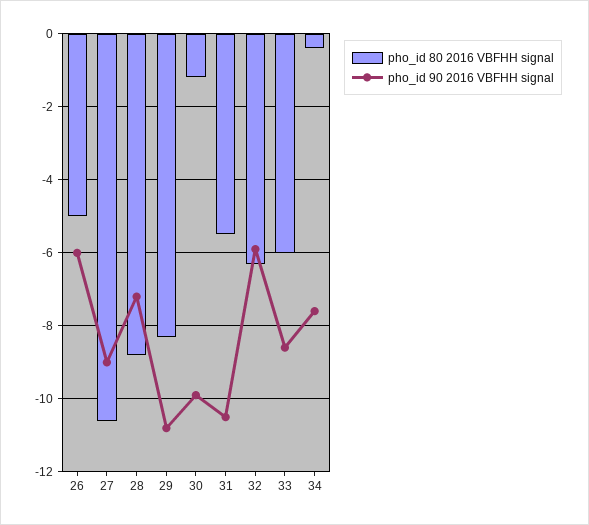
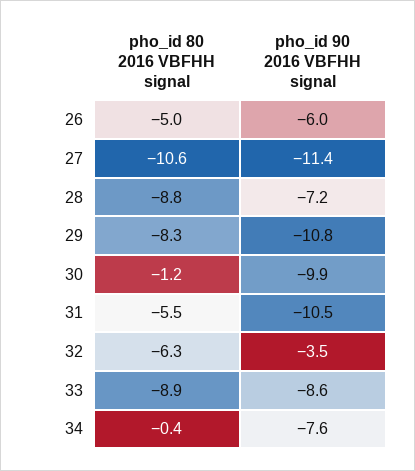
pho_id 90 2016 VBFHH signal, 27: -9 -> -11.4
pho_id 90 2016 VBFHH signal, 32: -6 -> -3.5
pho_id 80 2016 VBFHH signal, 33: -6 -> -8.9

